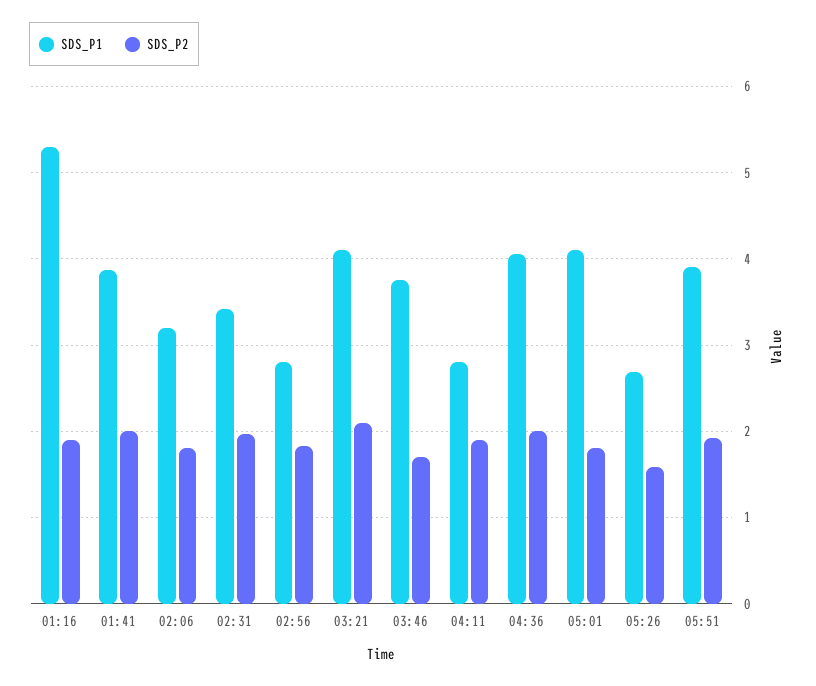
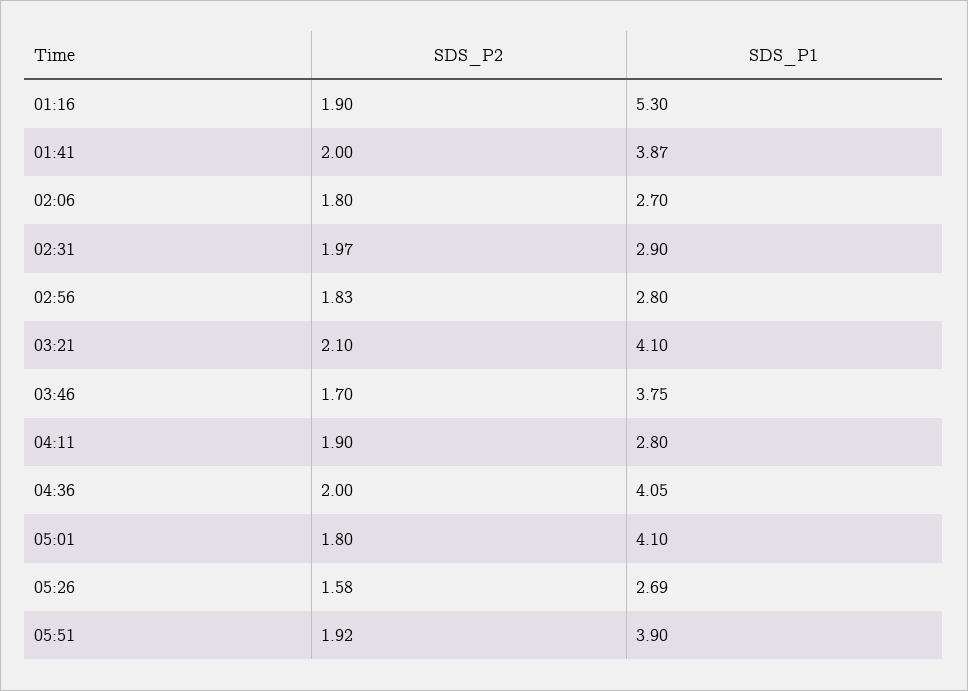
SDS_P1, 02:06: 3.2 -> 2.7
SDS_P1, 02:31: 3.4 -> 2.9

